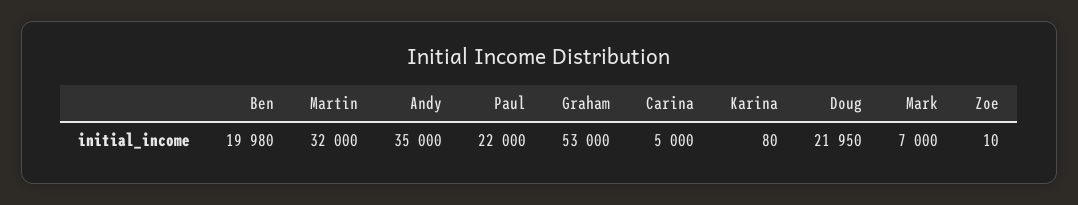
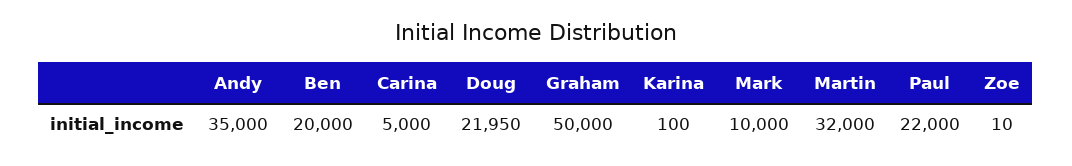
Ben: 19980 -> 20000
Graham: 53000 -> 50000
Karina: 80 -> 100
Mark: 7000 -> 10000

